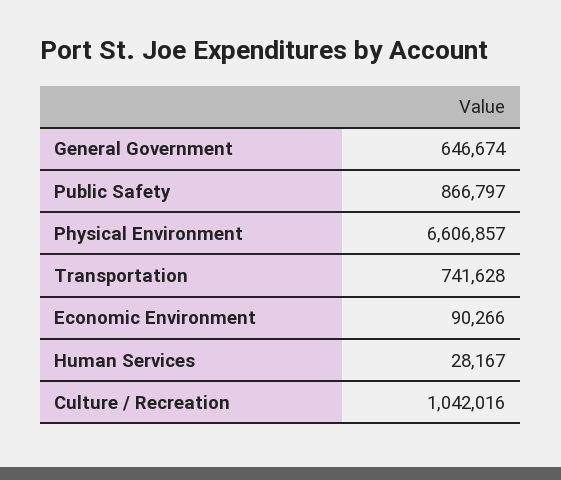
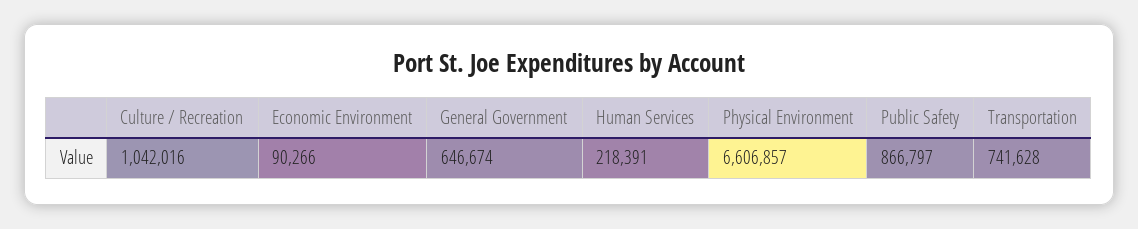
Human Services: 28167 -> 218391

